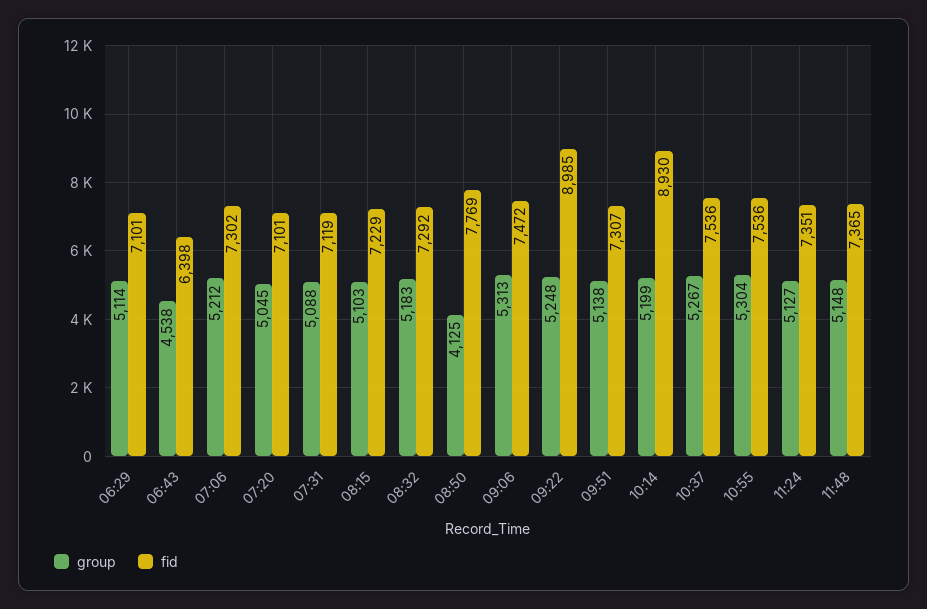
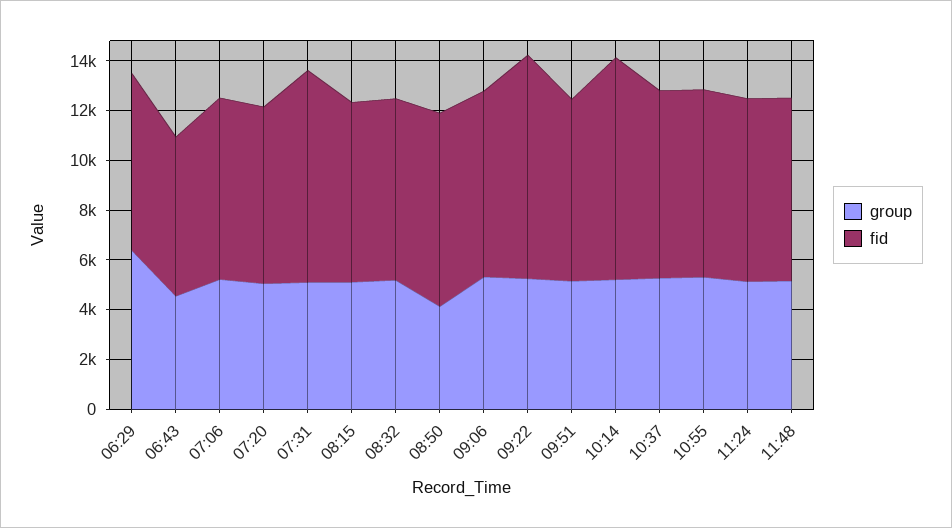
group, 06:29: 5114 -> 6500
fid, 07:31: 7119 -> 8500

